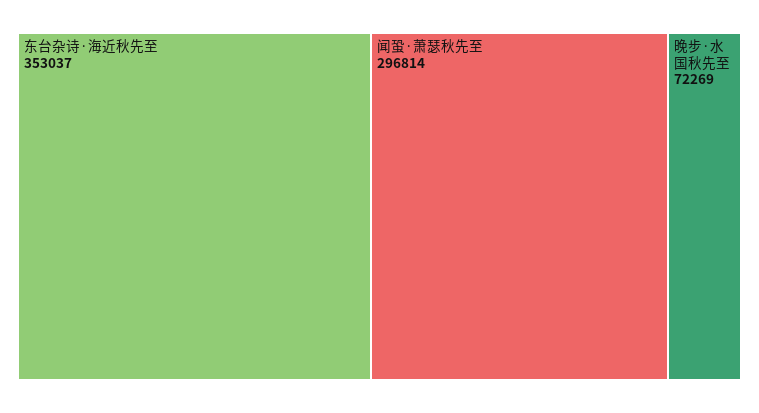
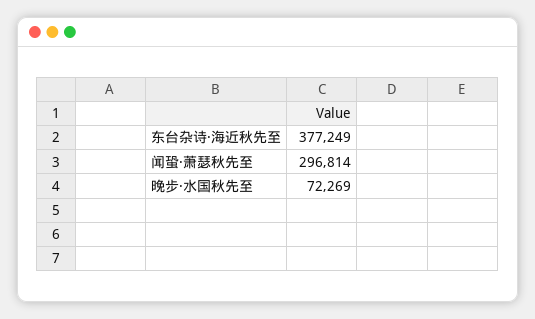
东台杂诗·海近秋先至: 353037 -> 377249

